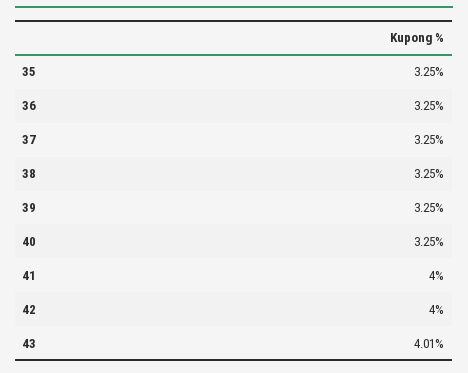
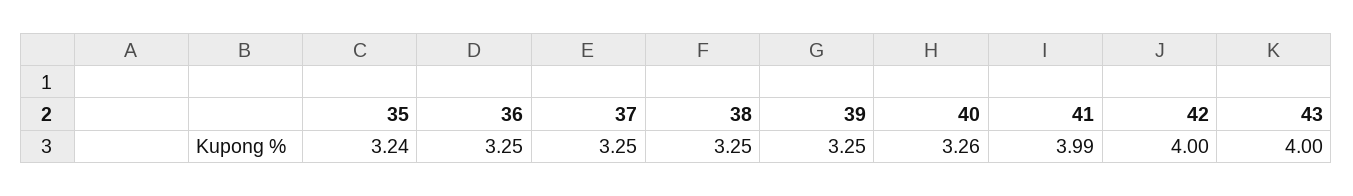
35: 3.25 -> 3.24
40: 3.25 -> 3.26
41: 4 -> 3.99
43: 4.01 -> 4

